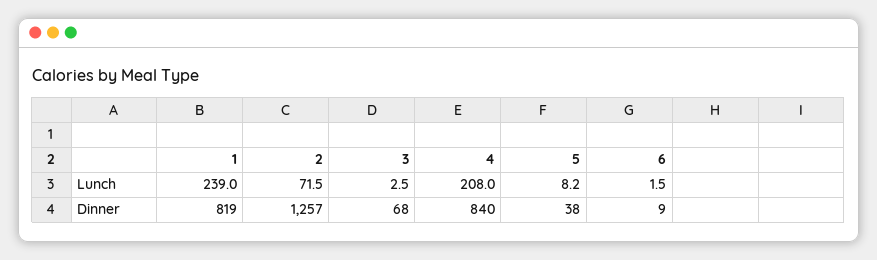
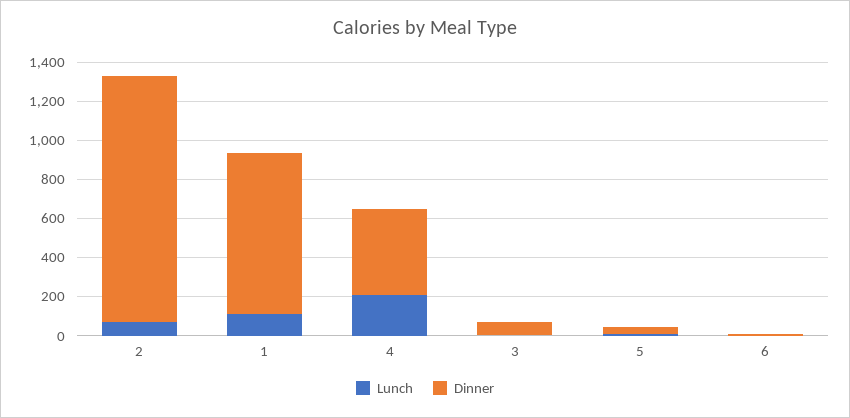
Lunch, 1: 239 -> 100
Dinner, 4: 840 -> 450

